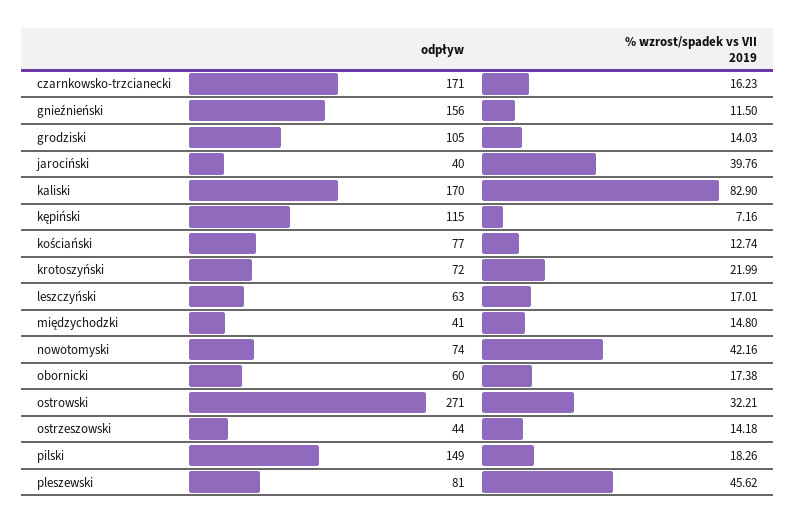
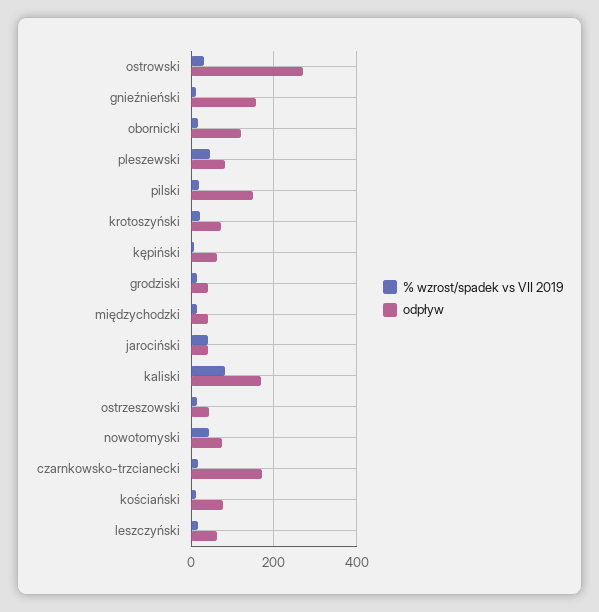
odpływ, grodziski: 105 -> 40
odpływ, kępiński: 115 -> 60
odpływ, obornicki: 60 -> 120

